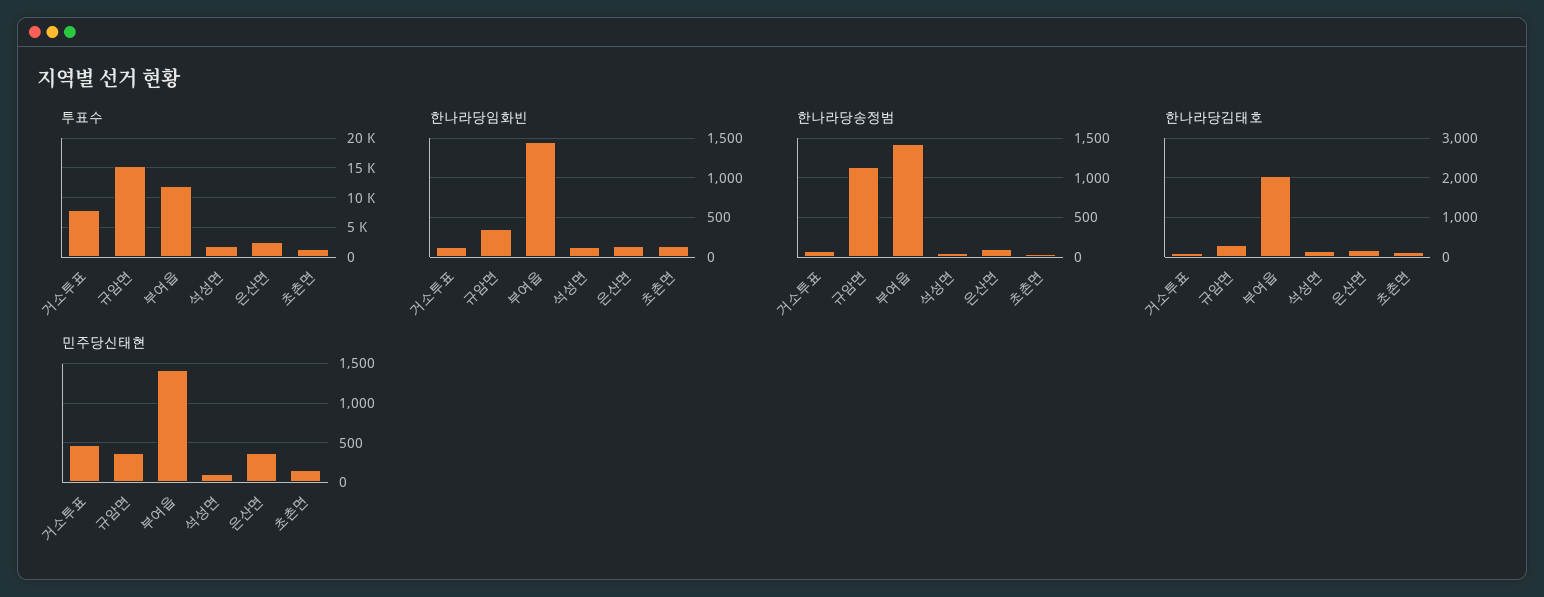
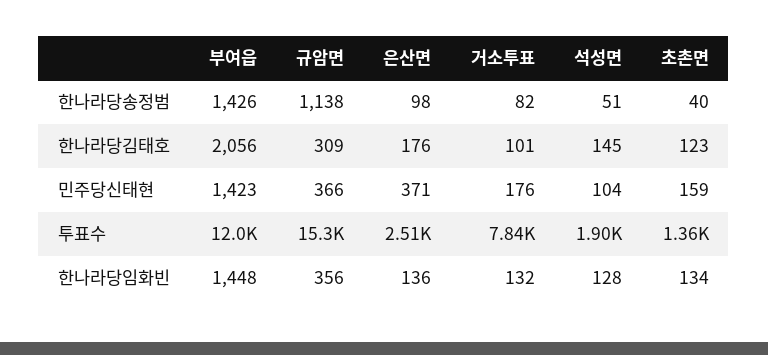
민주당신태현, 거소투표: 500 -> 176

